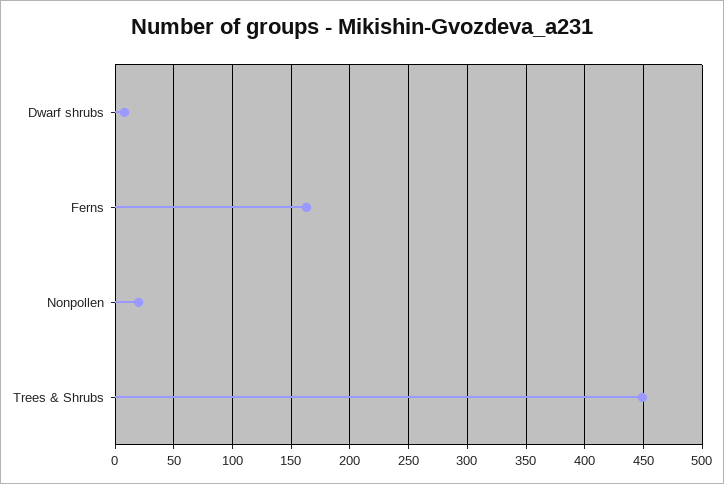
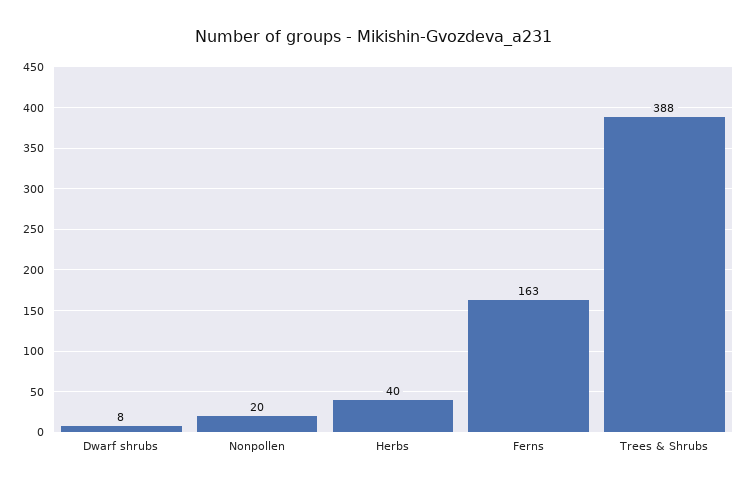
Trees & Shrubs: 450 -> 388
Herbs: none -> 40

